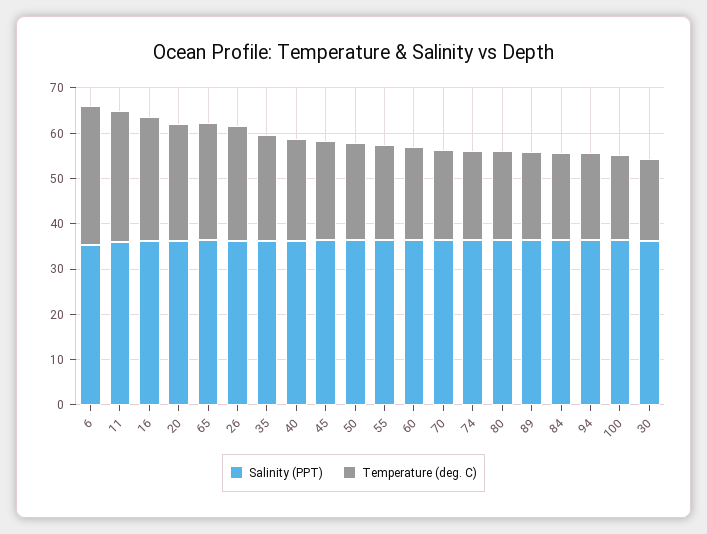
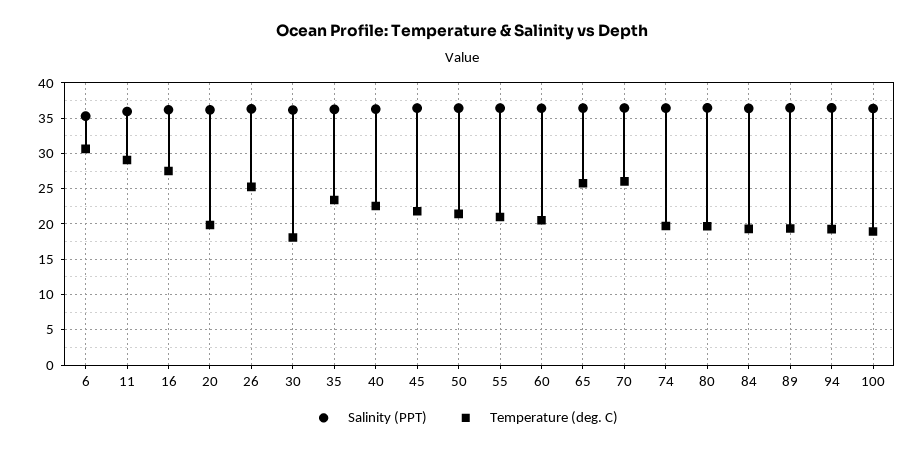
Temperature (deg. C), 20: 26 -> 20
Temperature (deg. C), 70: 20 -> 26

